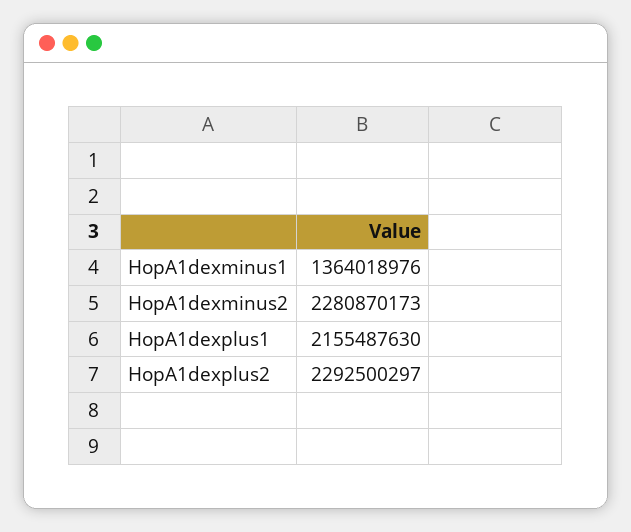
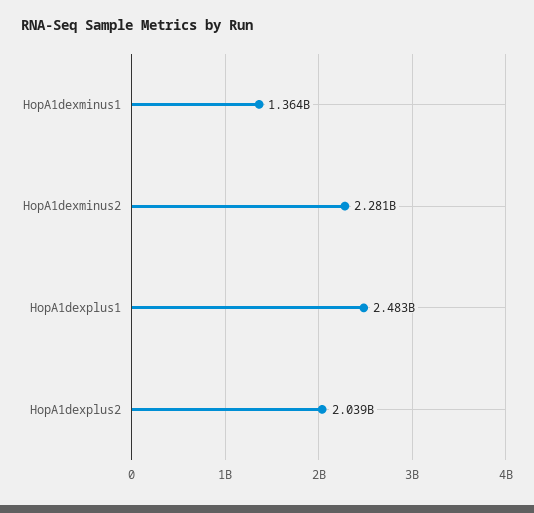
HopA1dexplus1: 2155487630 -> 2483000000
HopA1dexplus2: 2292500297 -> 2039000000

